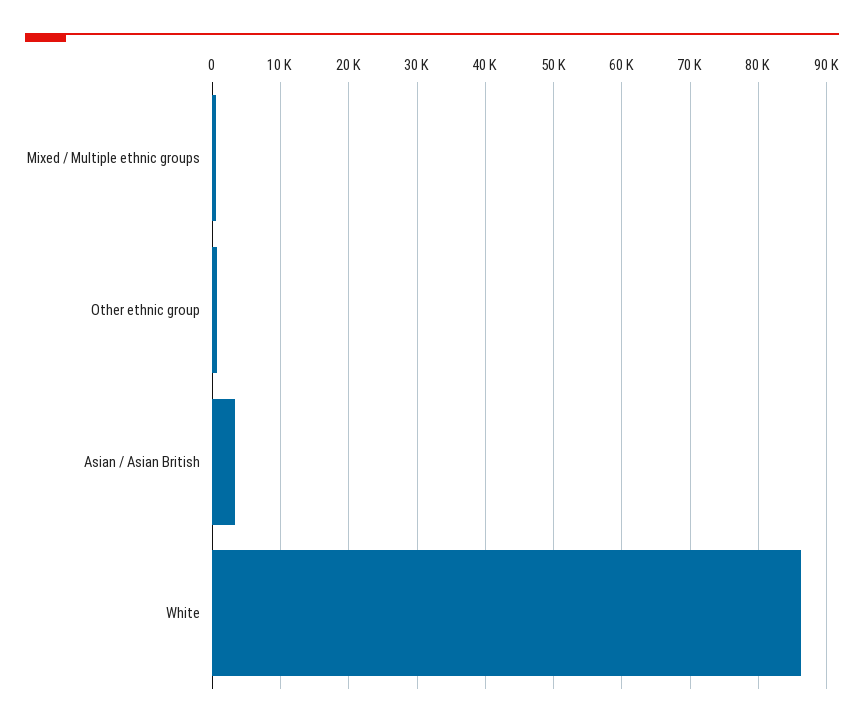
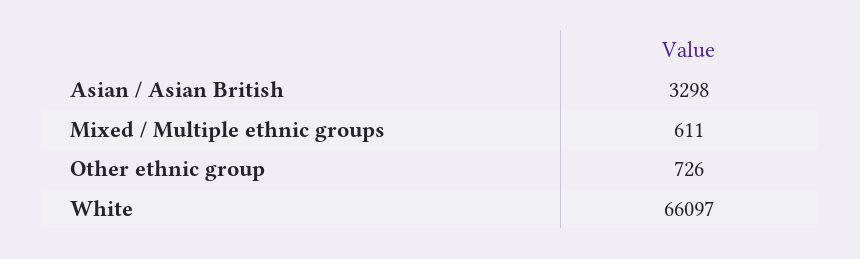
White: 86000 -> 66097

